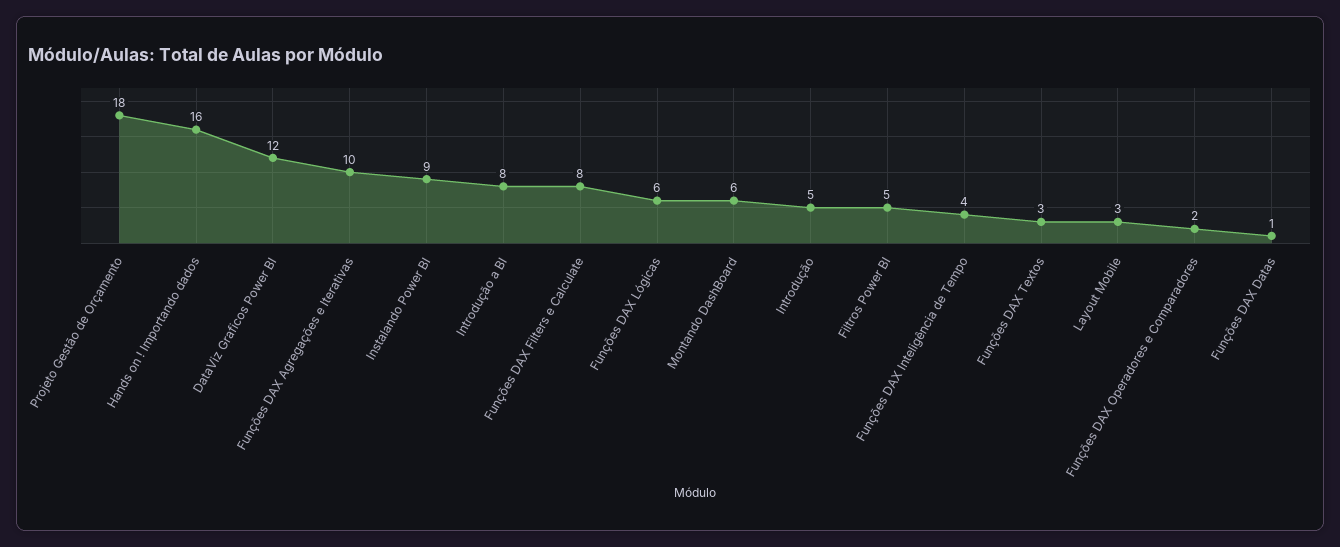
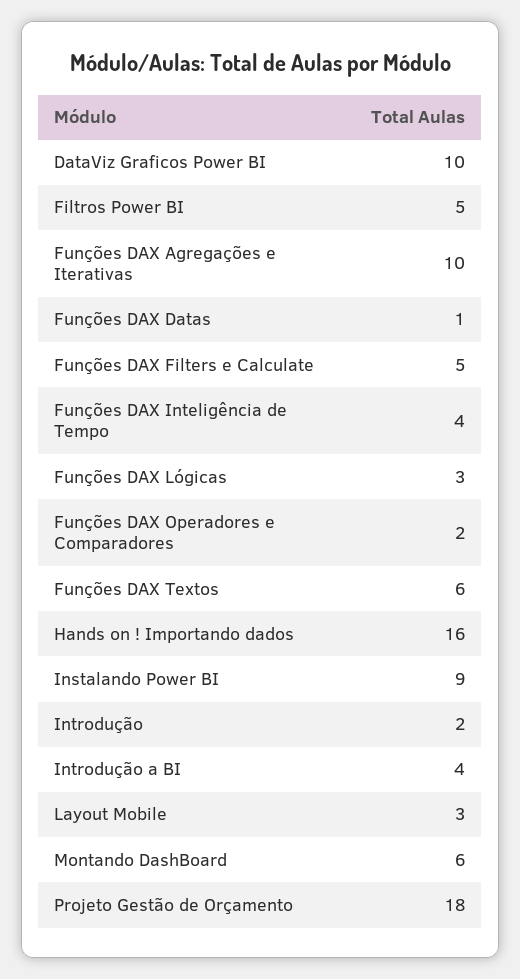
DataViz Graficos Power BI: 12 -> 10
Introdução a BI: 8 -> 4
Funções DAX Filters e Calculate: 8 -> 5
Funções DAX Lógicas: 6 -> 3
Introdução: 5 -> 2
Funções DAX Textos: 3 -> 6

